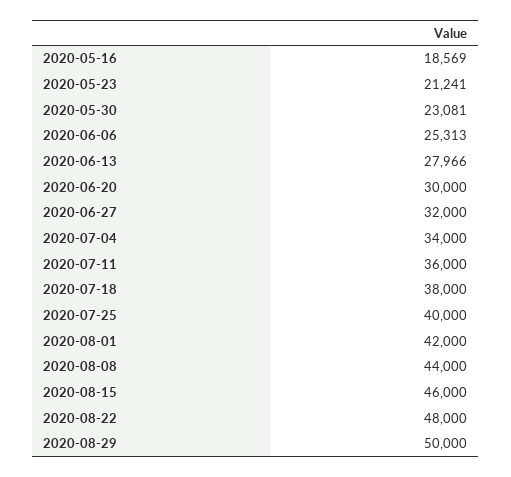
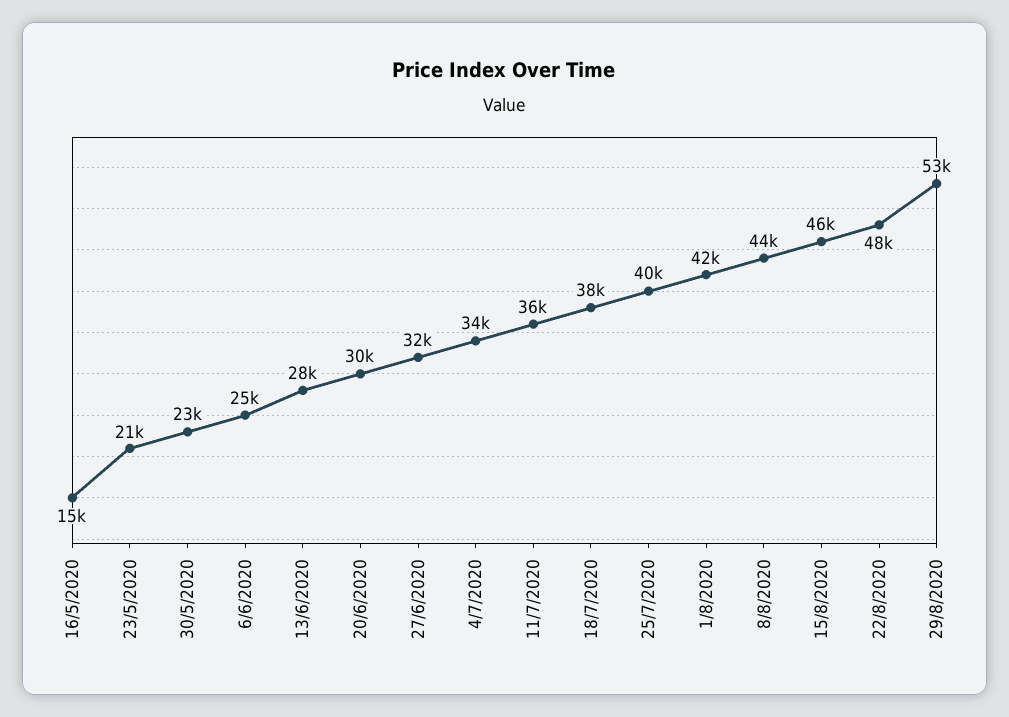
2020-05-16: 18569 -> 15000
2020-08-29: 50000 -> 53000

